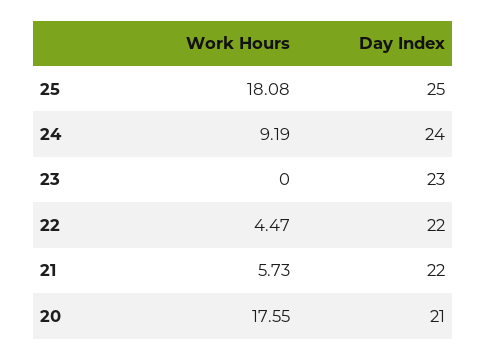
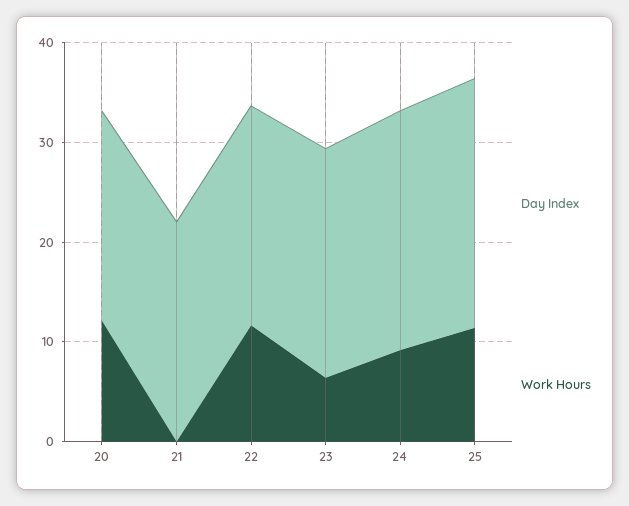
Work Hours, 25: 18.08 -> 12
Work Hours, 23: 0 -> 6
Work Hours, 22: 4.47 -> 12
Work Hours, 21: 5.73 -> 0
Work Hours, 20: 17.55 -> 12

